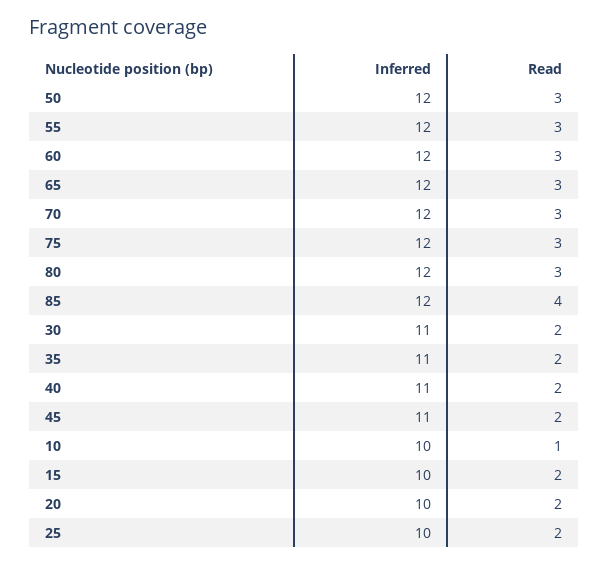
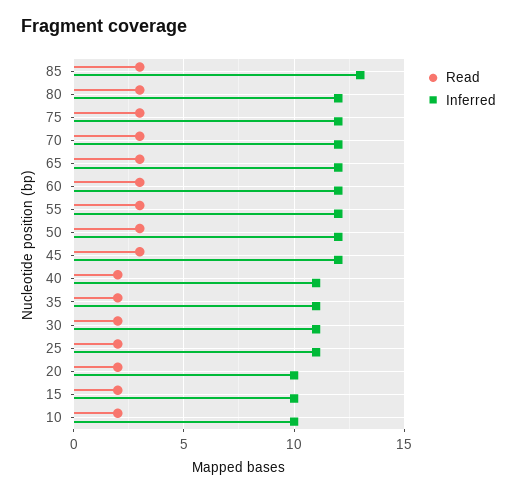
Inferred, 85: 12 -> 13
Read, 85: 4 -> 3
Inferred, 45: 11 -> 12
Read, 45: 2 -> 3
Read, 10: 1 -> 2
Inferred, 25: 10 -> 11

